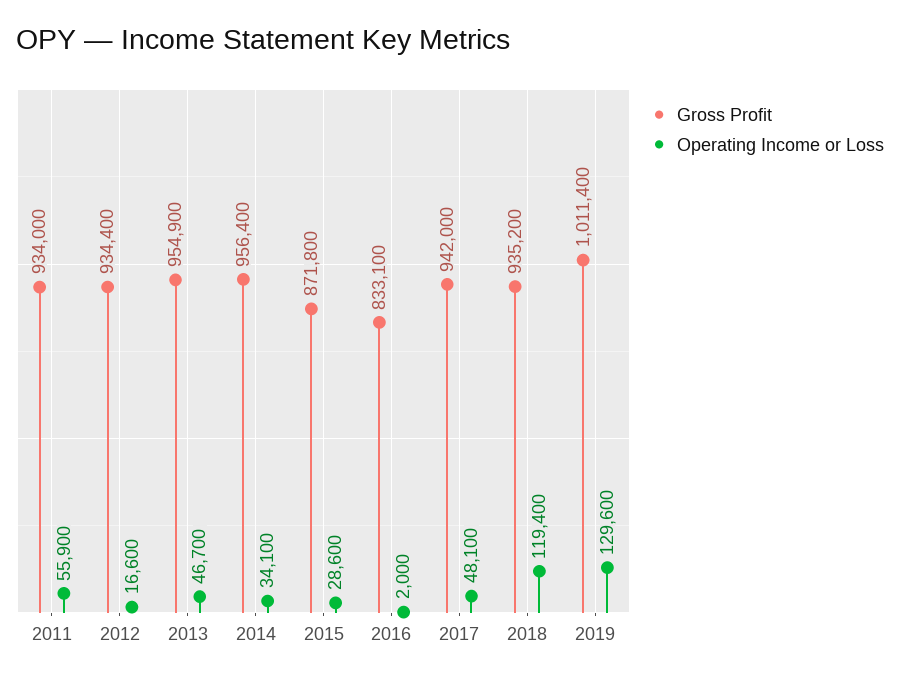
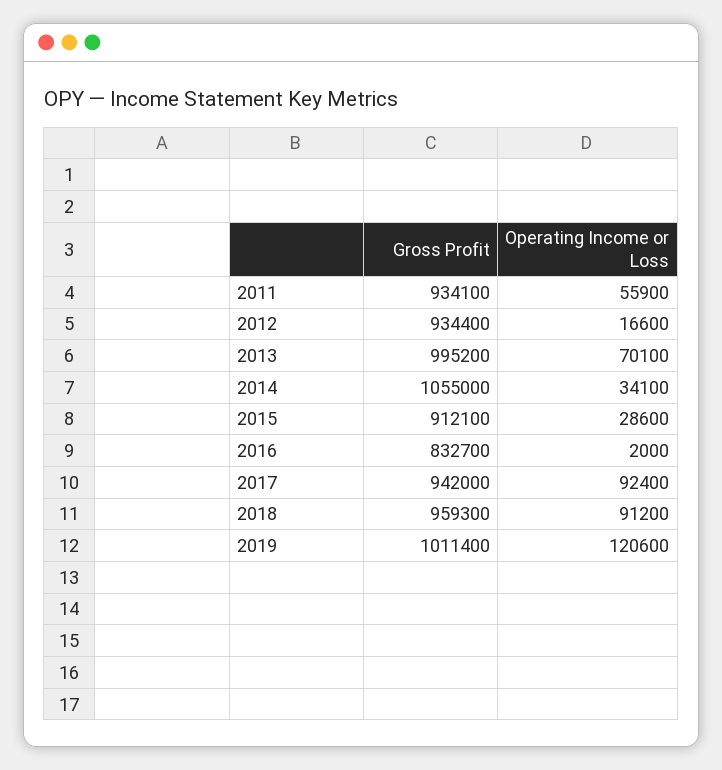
Gross Profit, 2011: 934000 -> 934100
Gross Profit, 2013: 954900 -> 995200
Operating Income or Loss, 2013: 46700 -> 70100
Gross Profit, 2014: 956400 -> 1055000
Gross Profit, 2015: 871800 -> 912100
Gross Profit, 2016: 833100 -> 832700
Operating Income or Loss, 2017: 48100 -> 92400
Gross Profit, 2018: 935200 -> 959300
Operating Income or Loss, 2018: 119400 -> 91200
Operating Income or Loss, 2019: 129600 -> 120600

